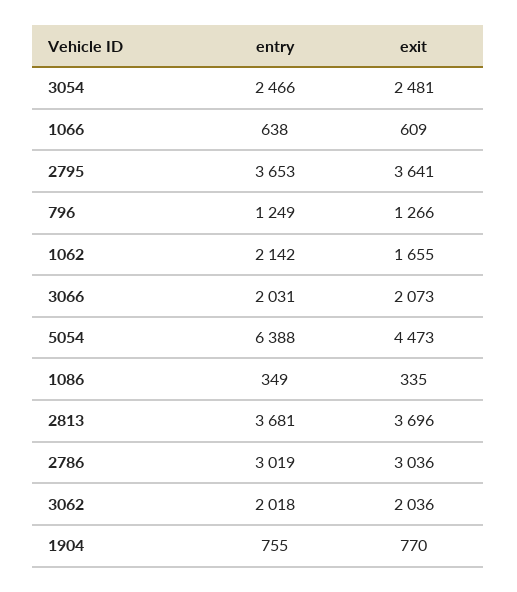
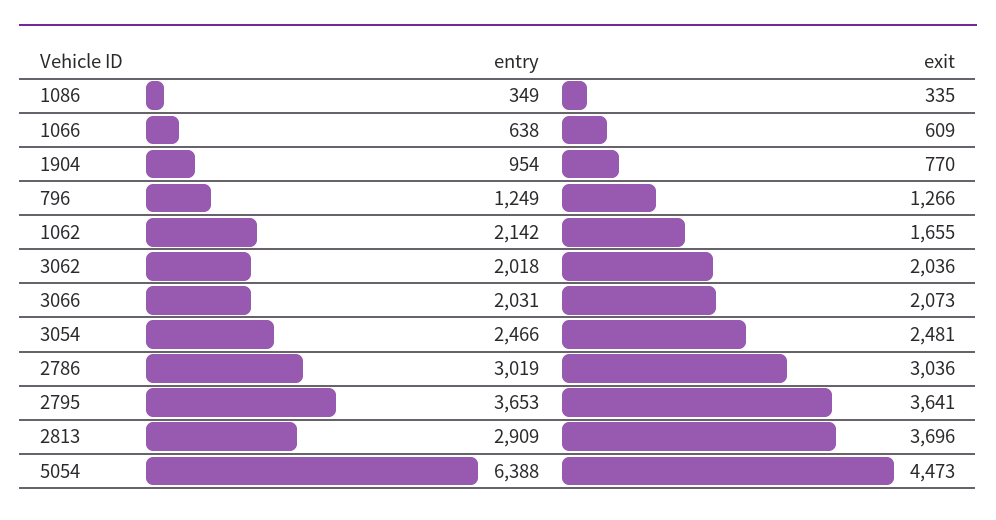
entry, 2813: 3681 -> 2909
entry, 1904: 755 -> 954

